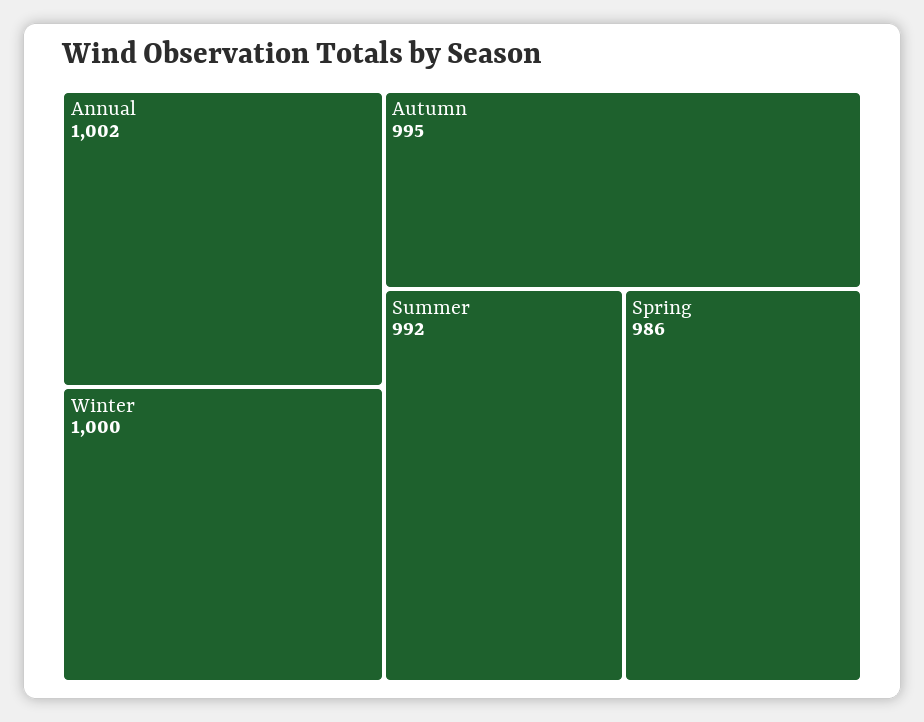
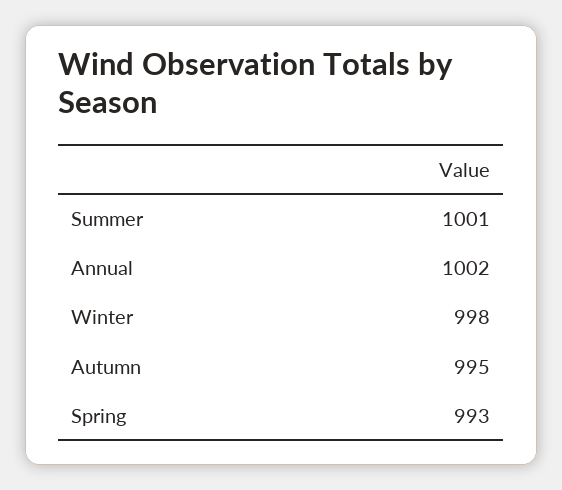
Winter: 1000 -> 998
Summer: 992 -> 1001
Spring: 986 -> 993

